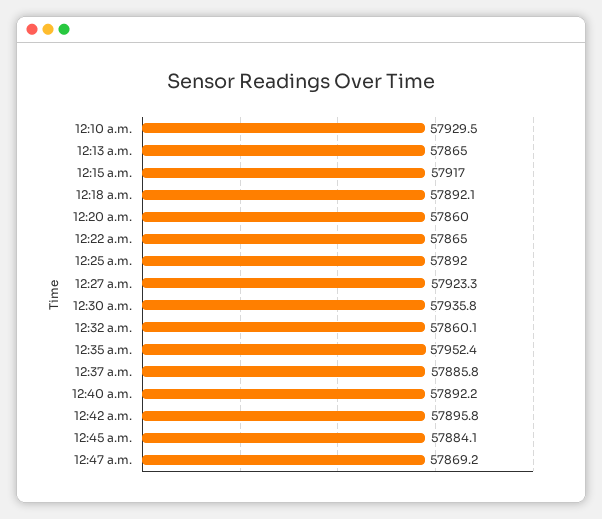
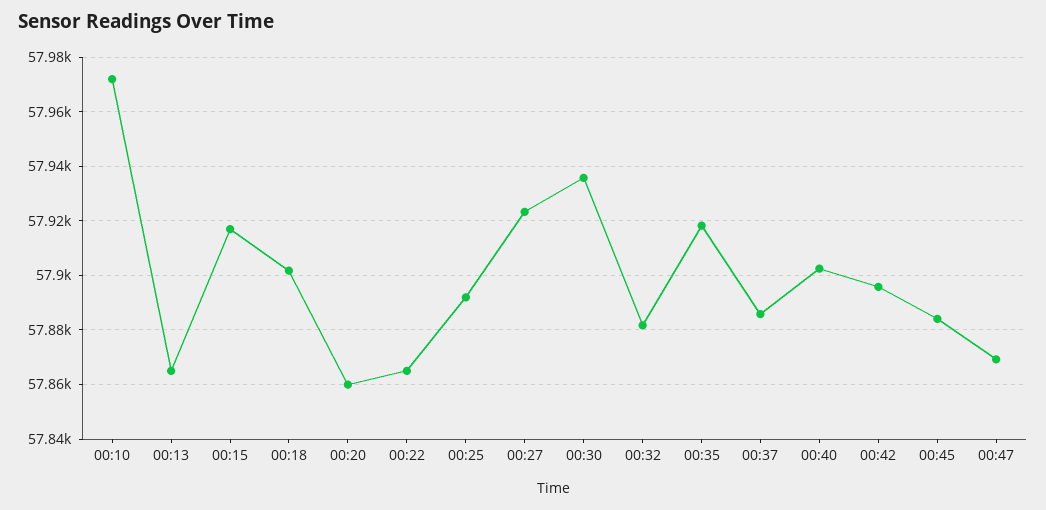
12:10 a.m.: 57929.5 -> 57972.5
12:18 a.m.: 57892.1 -> 57902.5
12:32 a.m.: 57860.1 -> 57882.5
12:35 a.m.: 57952.4 -> 57917.5
12:40 a.m.: 57892.2 -> 57902.5

